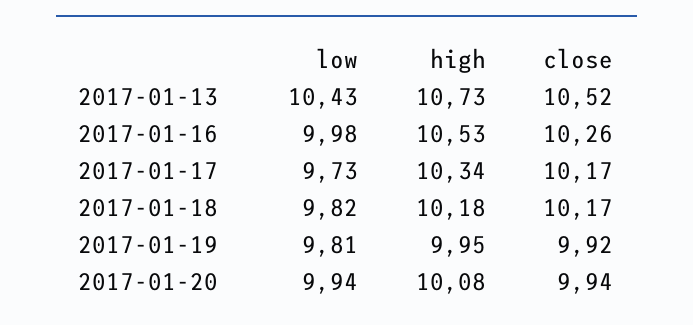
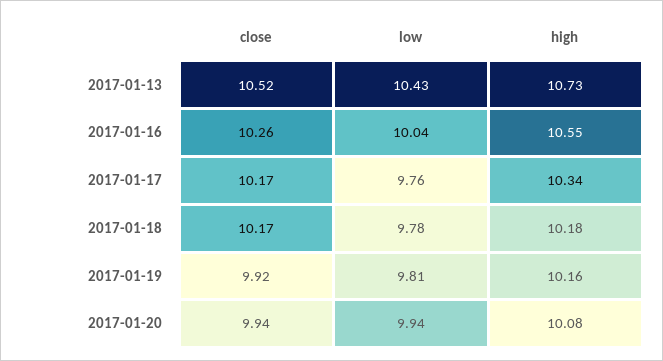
low, 2017-01-16: 9.98 -> 10.04
high, 2017-01-16: 10.53 -> 10.55
low, 2017-01-17: 9.73 -> 9.76
low, 2017-01-18: 9.82 -> 9.78
high, 2017-01-19: 9.95 -> 10.16

